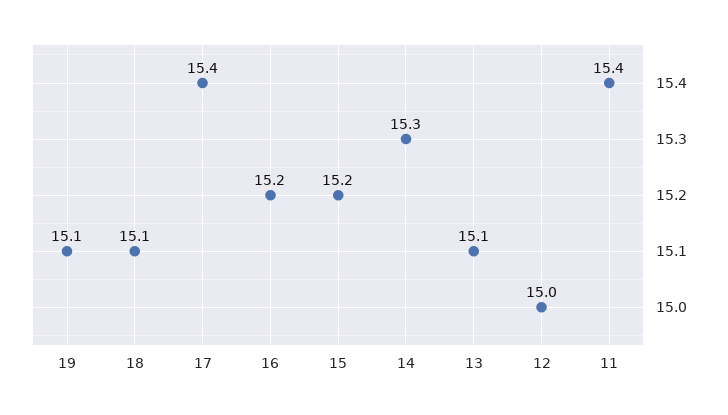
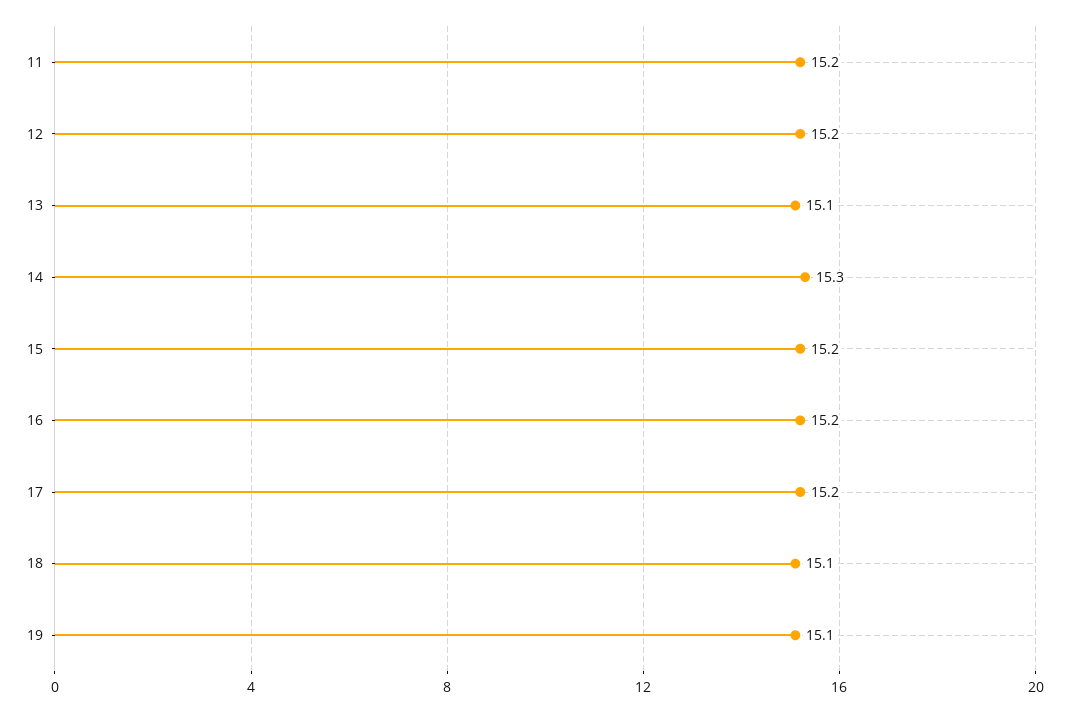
17: 15.4 -> 15.2
12: 15 -> 15.2
11: 15.4 -> 15.2

